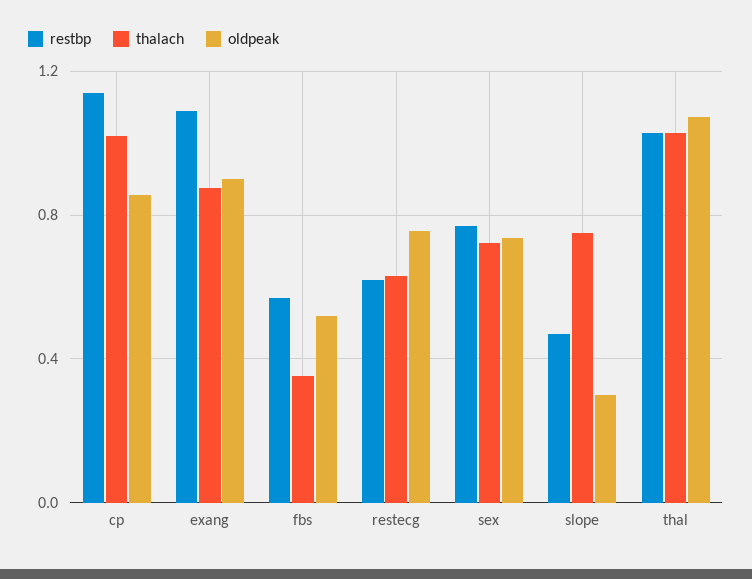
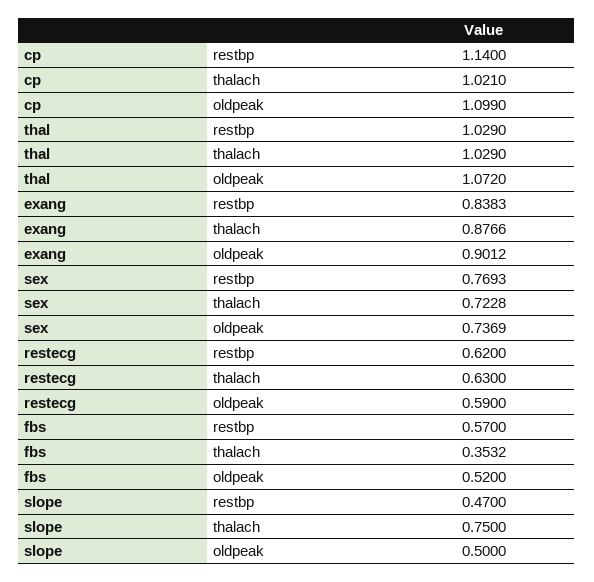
oldpeak, cp: 0.85 -> 1.099
restbp, exang: 1.1 -> 0.8383
oldpeak, restecg: 0.75 -> 0.59
oldpeak, slope: 0.3 -> 0.5

